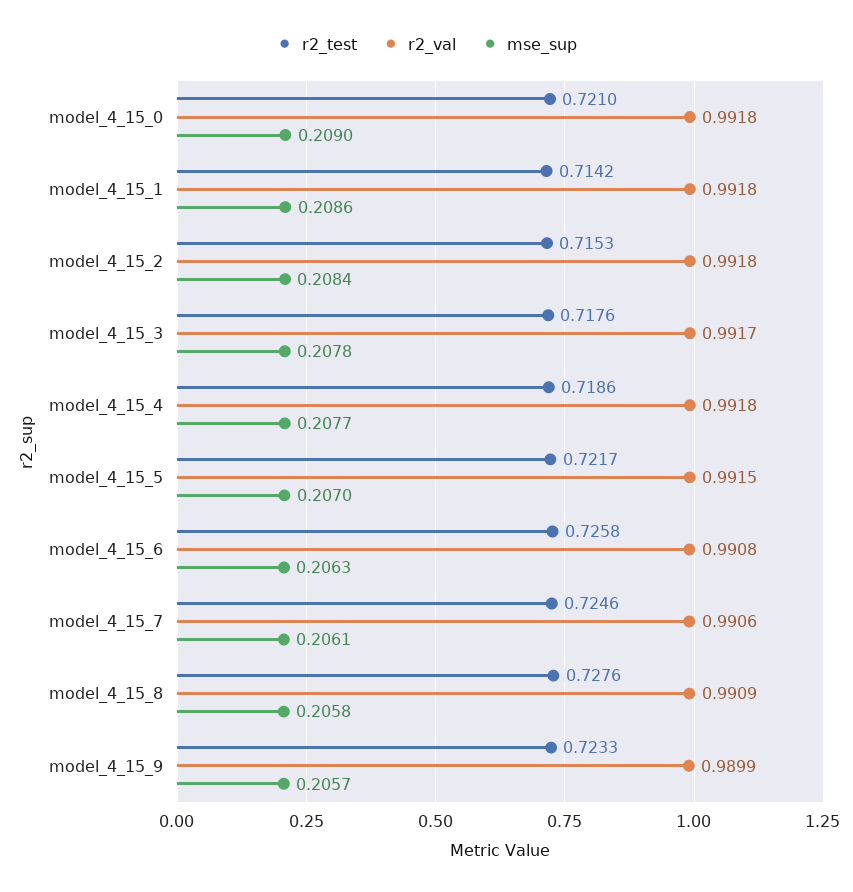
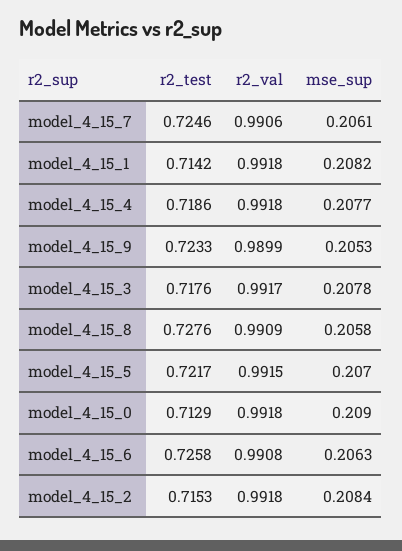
r2_test, model_4_15_0: 0.721 -> 0.7129
mse_sup, model_4_15_1: 0.2086 -> 0.2082
mse_sup, model_4_15_9: 0.2057 -> 0.2053

